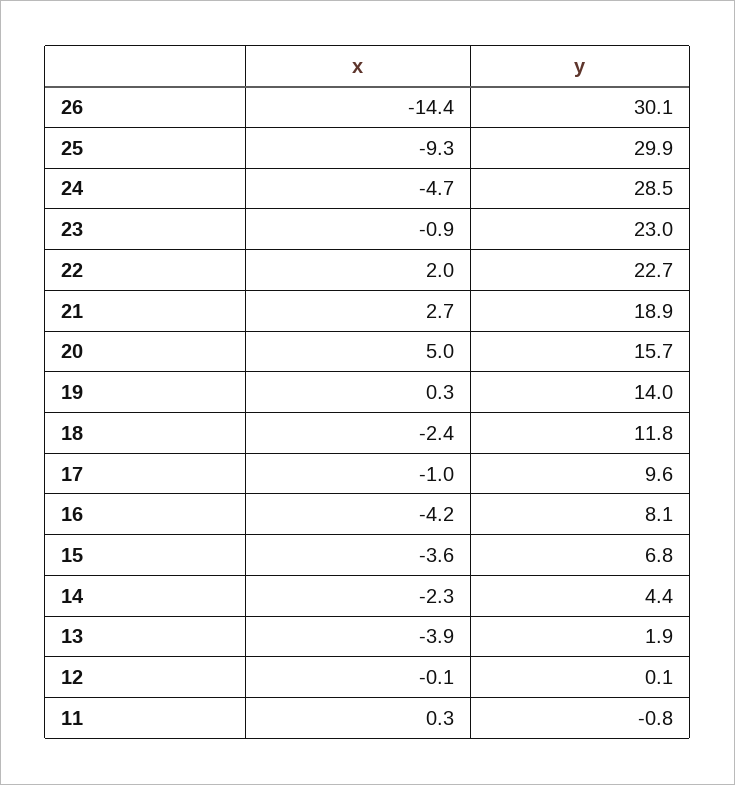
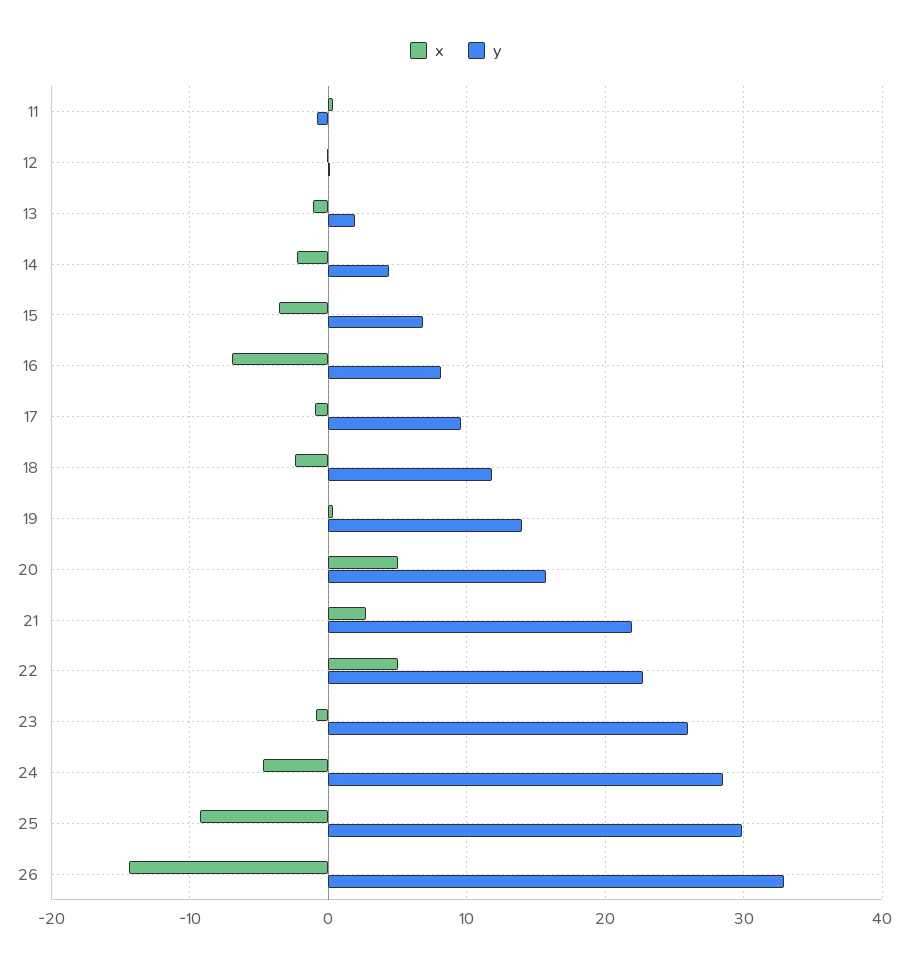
y, 26: 30.1 -> 33
y, 23: 23 -> 26
x, 22: 2 -> 5
y, 21: 18.9 -> 22
x, 16: -4.2 -> -7
x, 13: -3.9 -> -1

